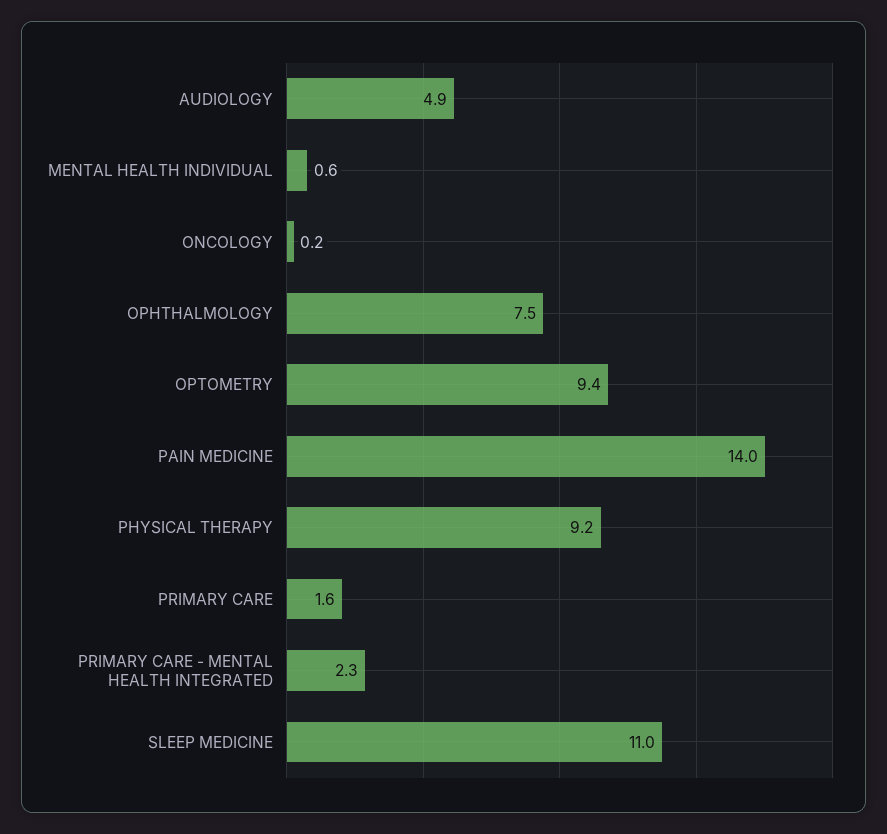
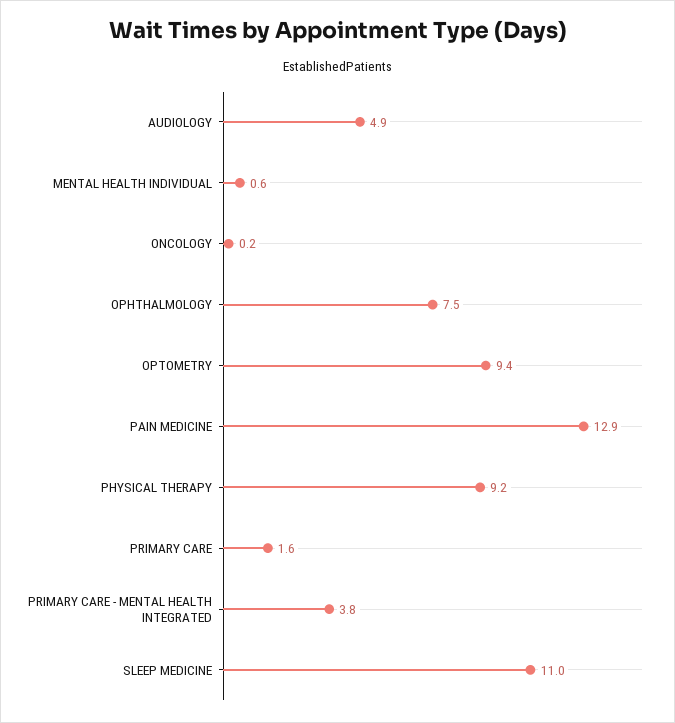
PAIN MEDICINE: 14 -> 12.9
PRIMARY CARE - MENTAL HEALTH INTEGRATED: 2.3 -> 3.8

